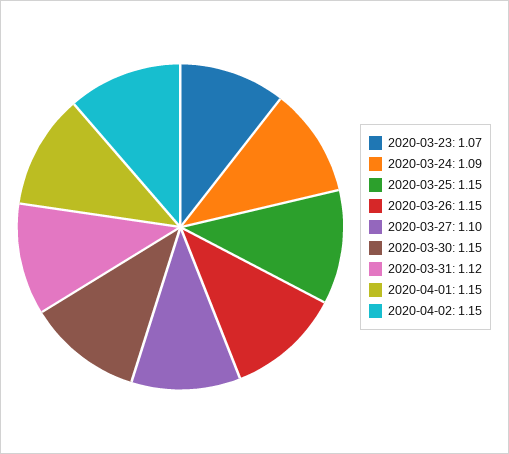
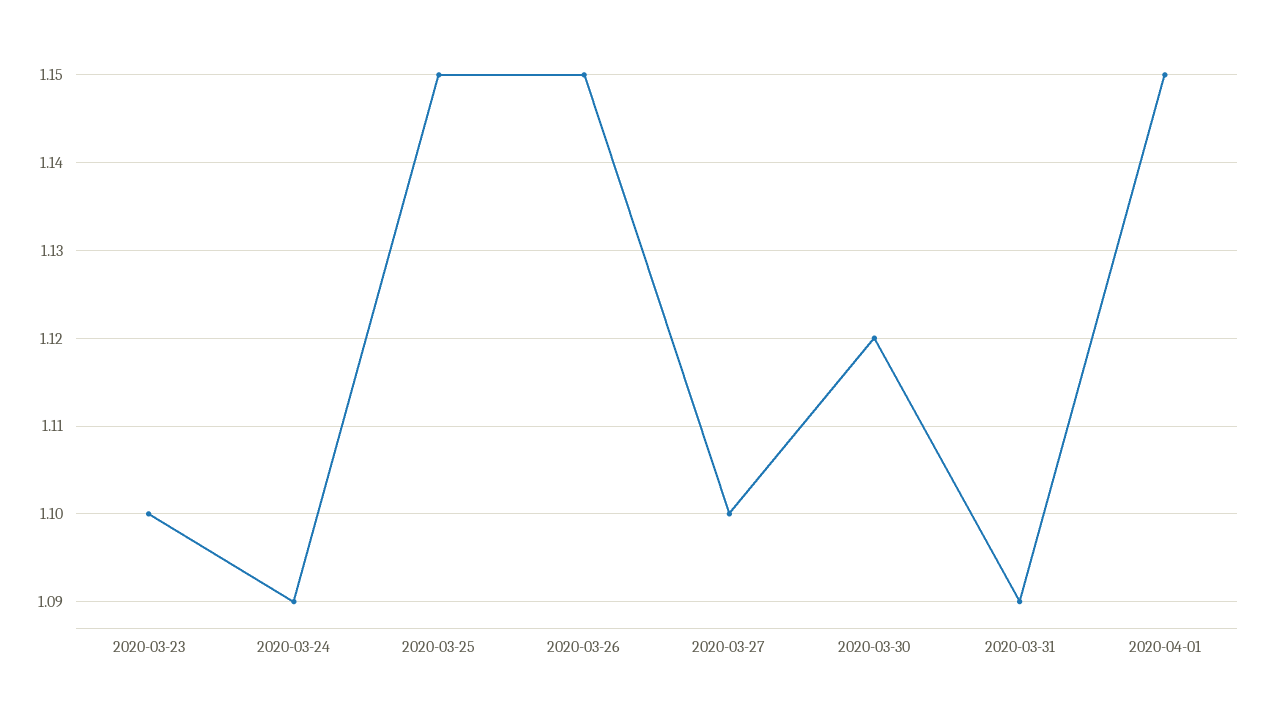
2020-03-23: 1.07 -> 1.1
2020-03-30: 1.15 -> 1.12
2020-03-31: 1.12 -> 1.09
2020-04-02: 1.15 -> none

